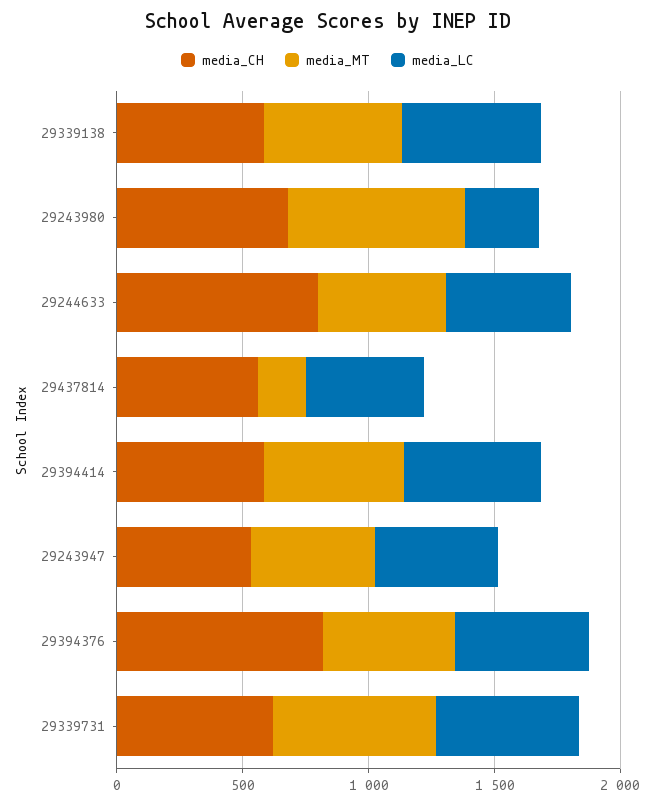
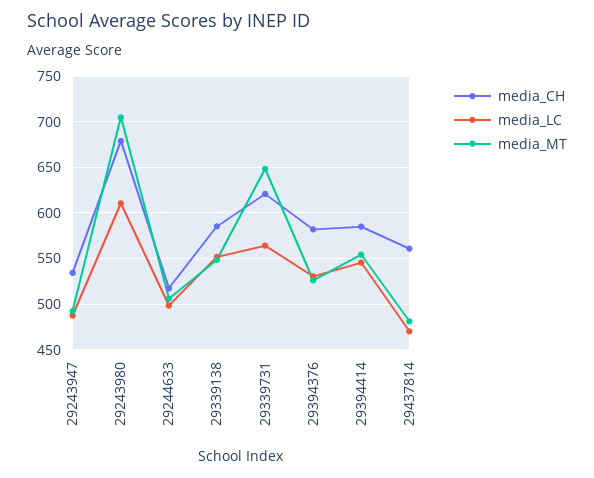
media_LC, 29243980: 300 -> 610
media_CH, 29244633: 800 -> 520
media_MT, 29437814: 200 -> 480
media_CH, 29394376: 800 -> 580

